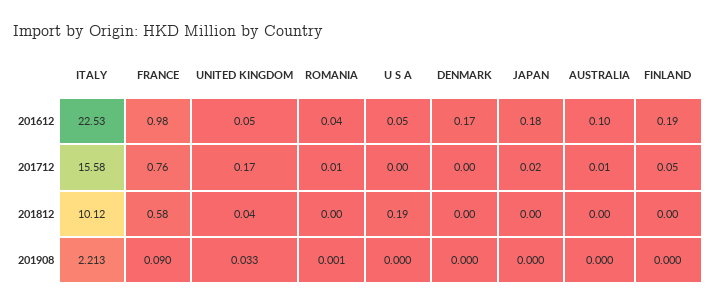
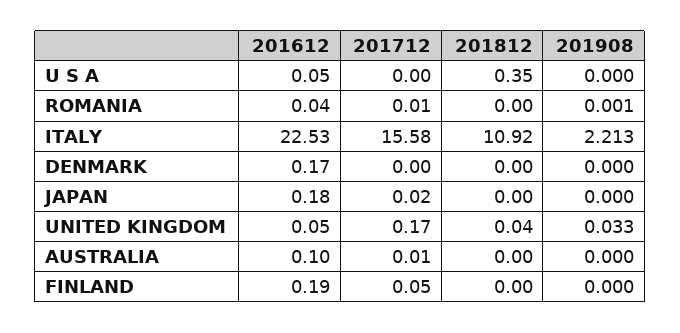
FRANCE, 201612: 0.98 -> none
FRANCE, 201712: 0.76 -> none
ITALY, 201812: 10.12 -> 10.92
FRANCE, 201812: 0.58 -> none
U S A, 201812: 0.19 -> 0.35
FRANCE, 201908: 0.09 -> none

